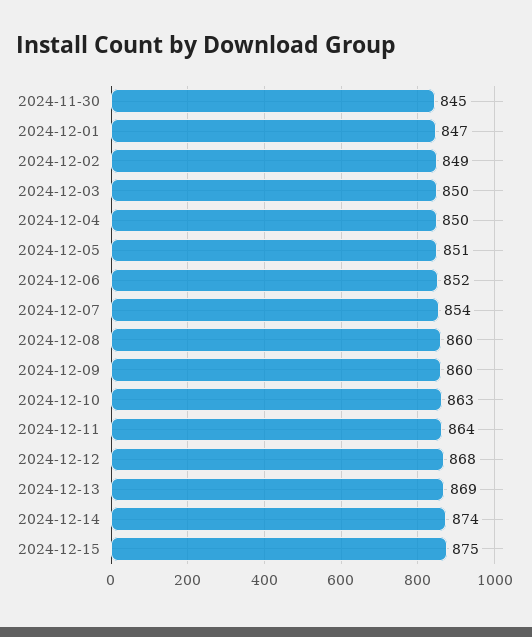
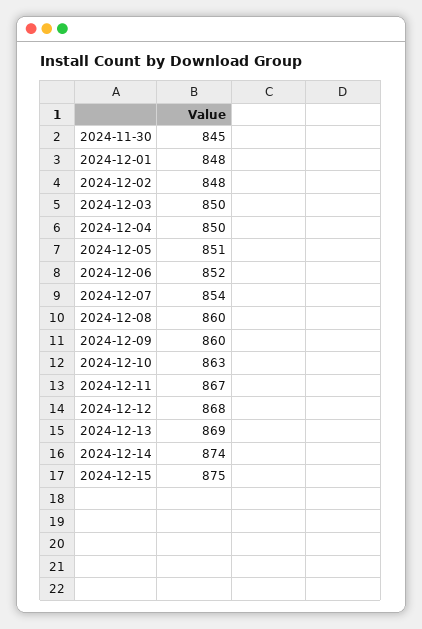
2024-12-01: 847 -> 848
2024-12-02: 849 -> 848
2024-12-11: 864 -> 867

